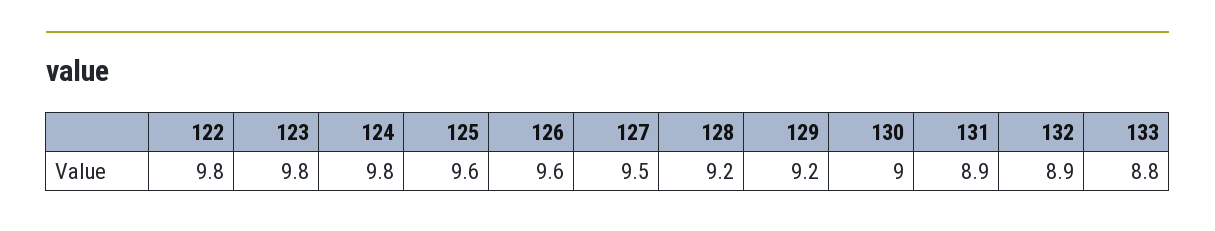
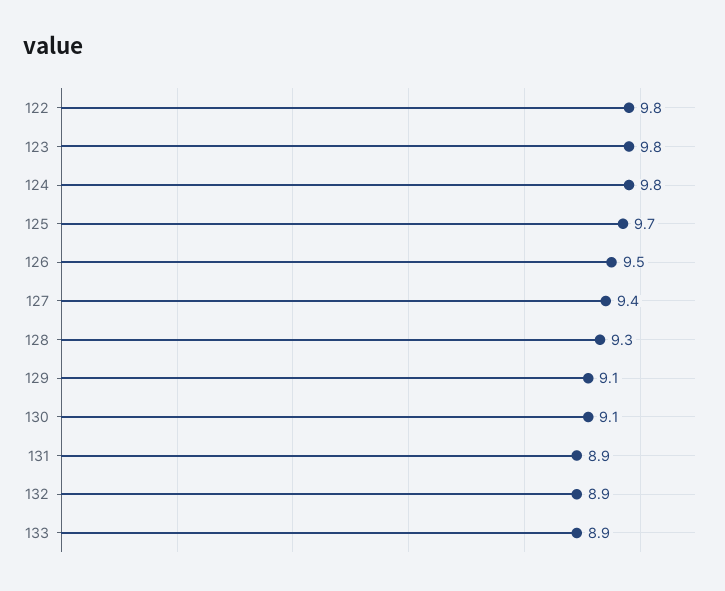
125: 9.6 -> 9.7
126: 9.6 -> 9.5
127: 9.5 -> 9.4
128: 9.2 -> 9.3
129: 9.2 -> 9.1
130: 9 -> 9.1
133: 8.8 -> 8.9

